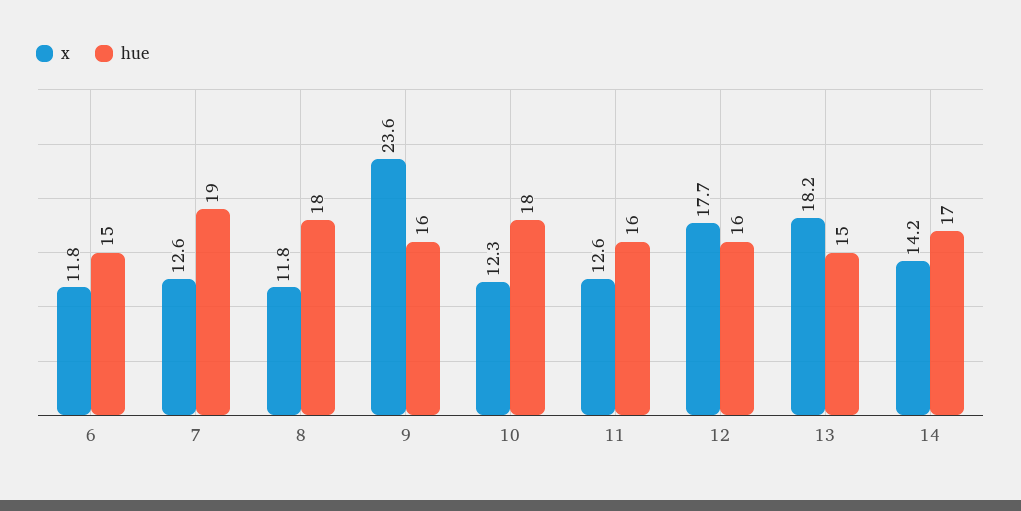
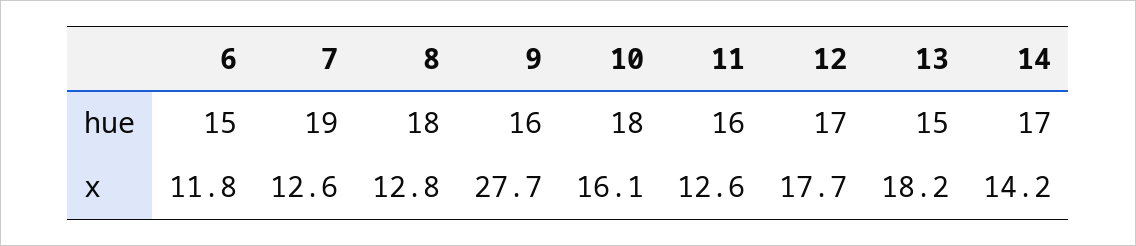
x, 8: 11.8 -> 12.8
x, 9: 23.6 -> 27.7
x, 10: 12.3 -> 16.1
hue, 12: 16 -> 17

